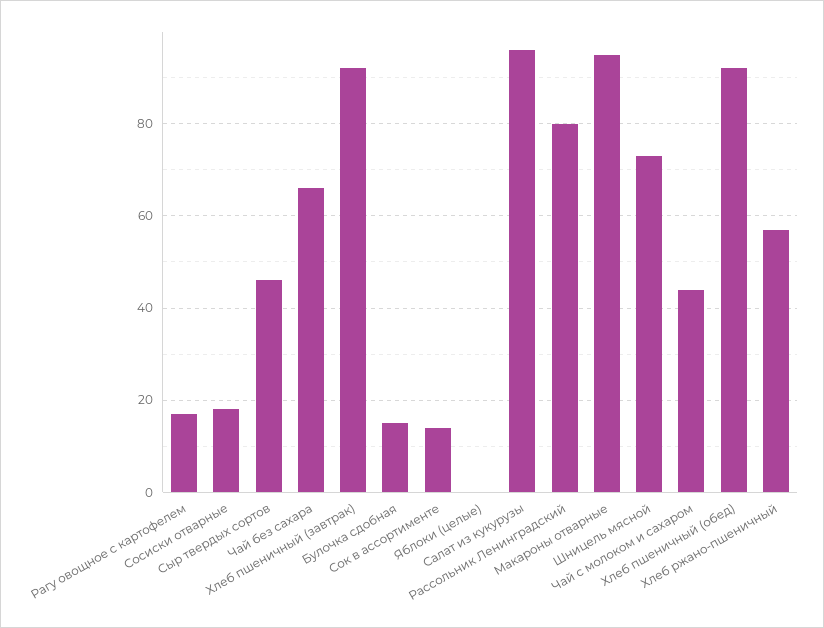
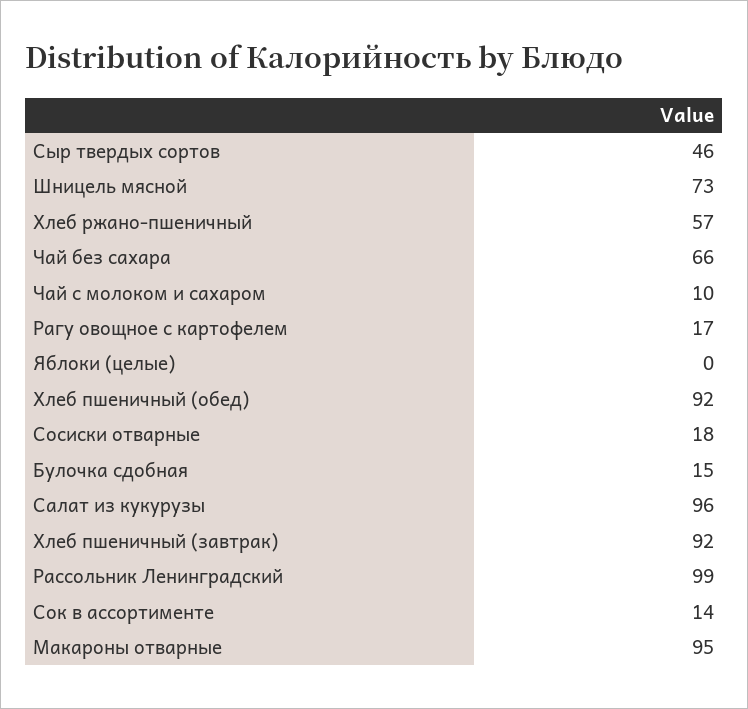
Рассольник Ленинградский: 80 -> 99
Чай с молоком и сахаром: 45 -> 10

